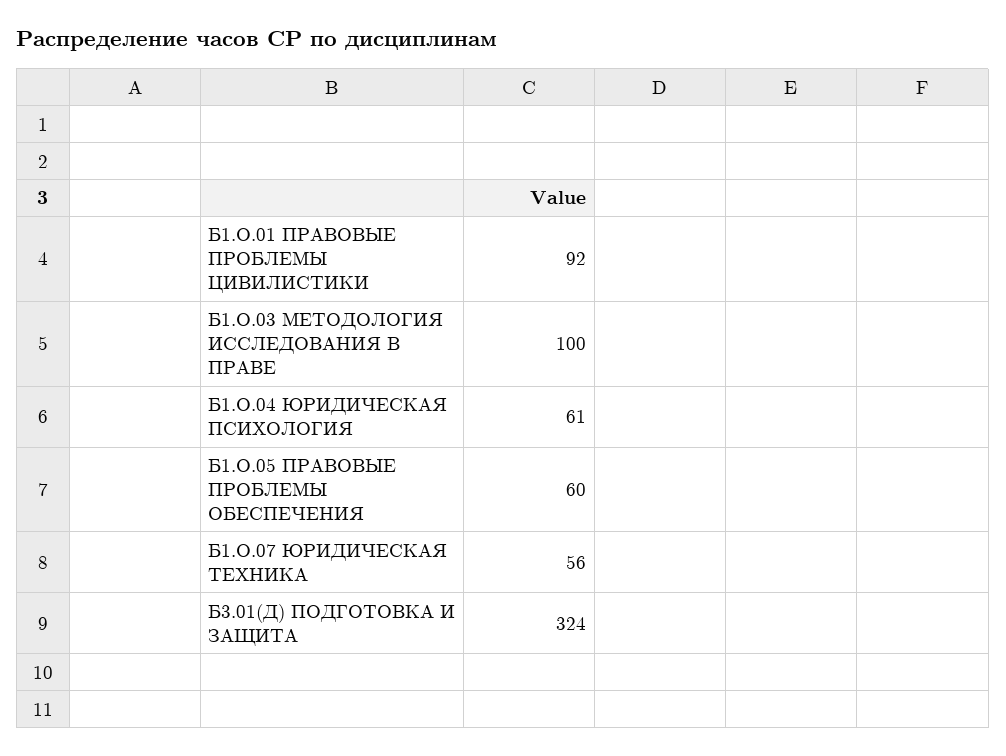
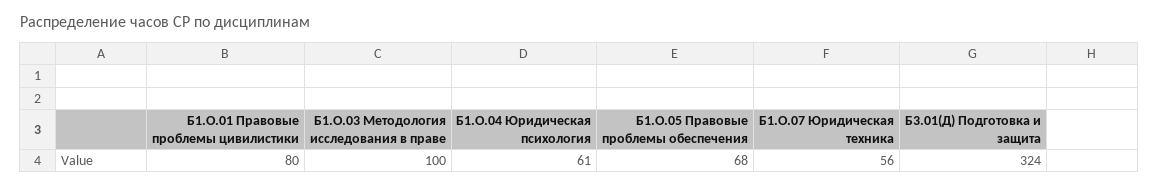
Б1.О.01 ПРАВОВЫЕ ПРОБЛЕМЫ ЦИВИЛИСТИКИ: 92 -> 80
Б1.О.05 ПРАВОВЫЕ ПРОБЛЕМЫ ОБЕСПЕЧЕНИЯ: 60 -> 68

